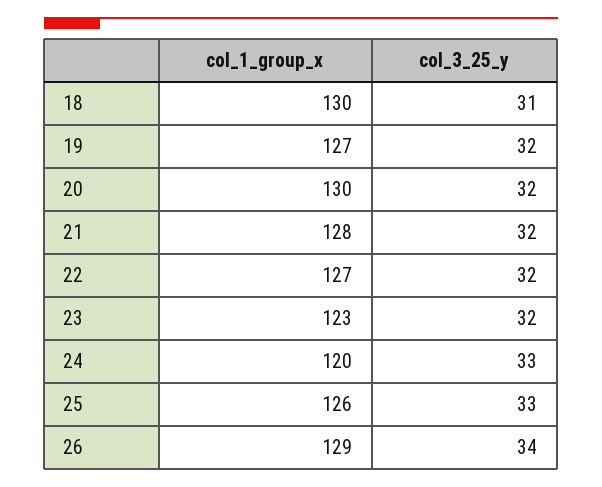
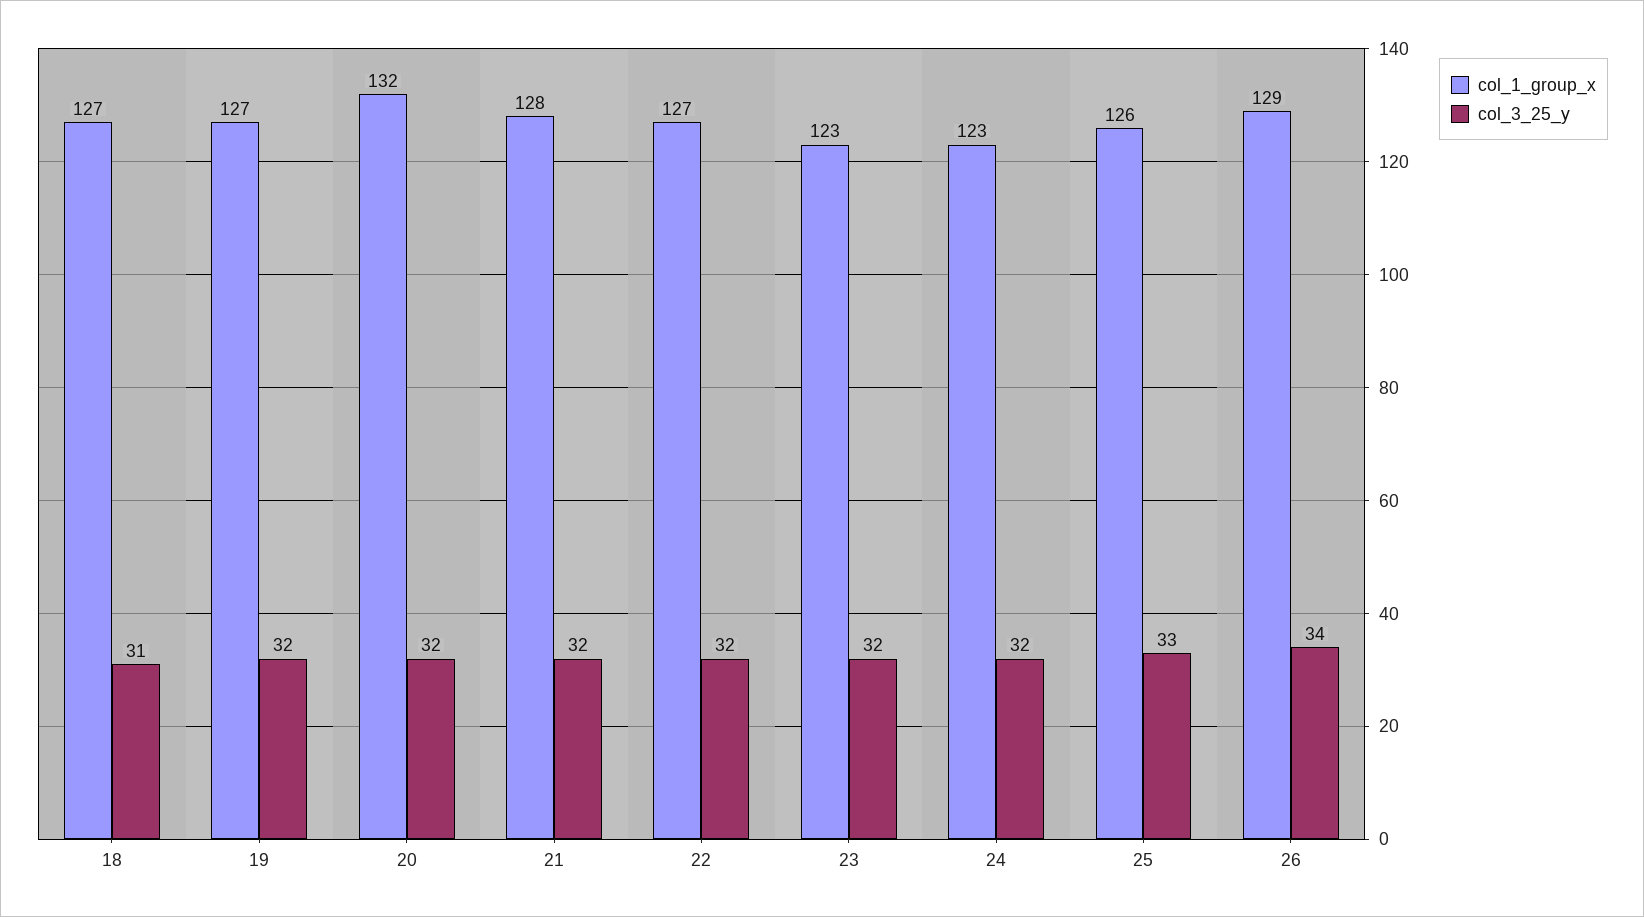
col_1_group_x, 18: 130 -> 127
col_1_group_x, 20: 130 -> 132
col_1_group_x, 24: 120 -> 123
col_3_25_y, 24: 33 -> 32

